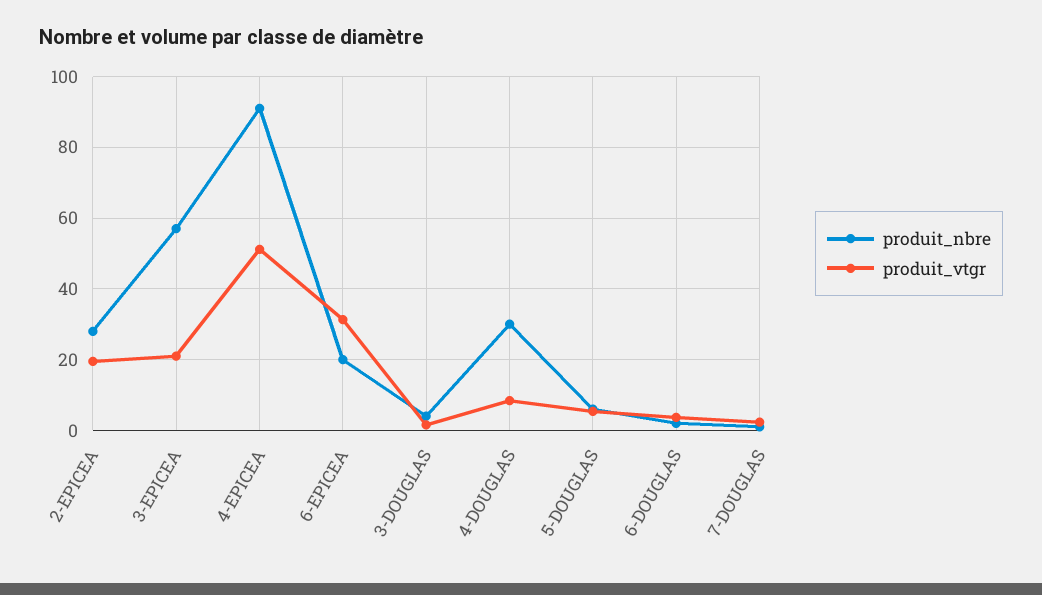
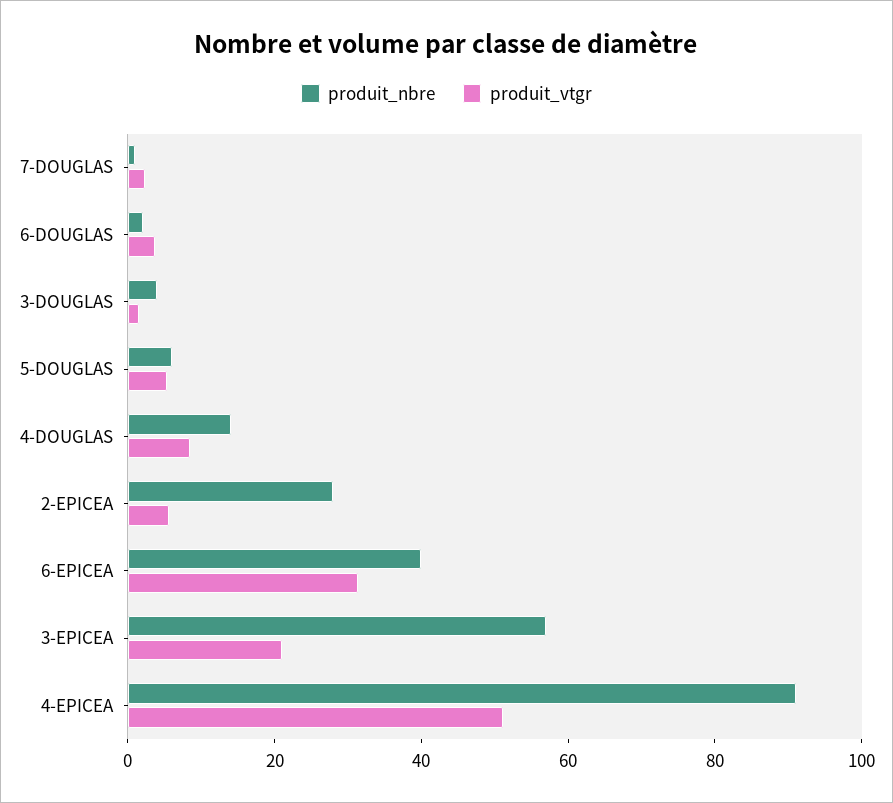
produit_vtgr, 2-EPICEA: 20 -> 5
produit_nbre, 6-EPICEA: 20 -> 40
produit_nbre, 4-DOUGLAS: 30 -> 15

